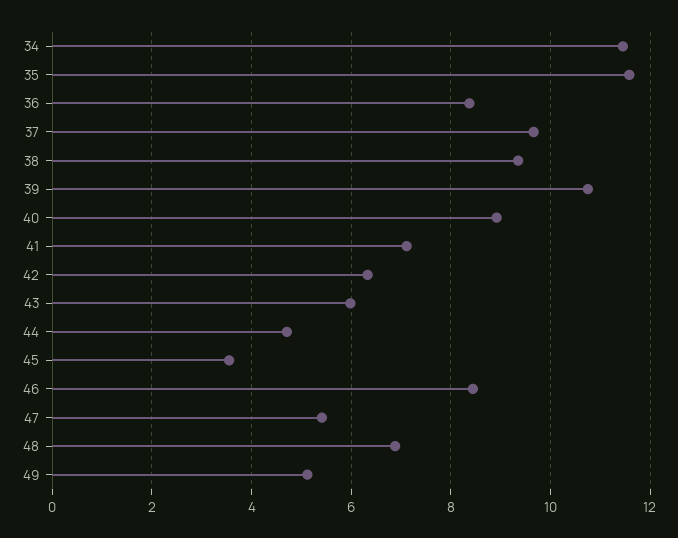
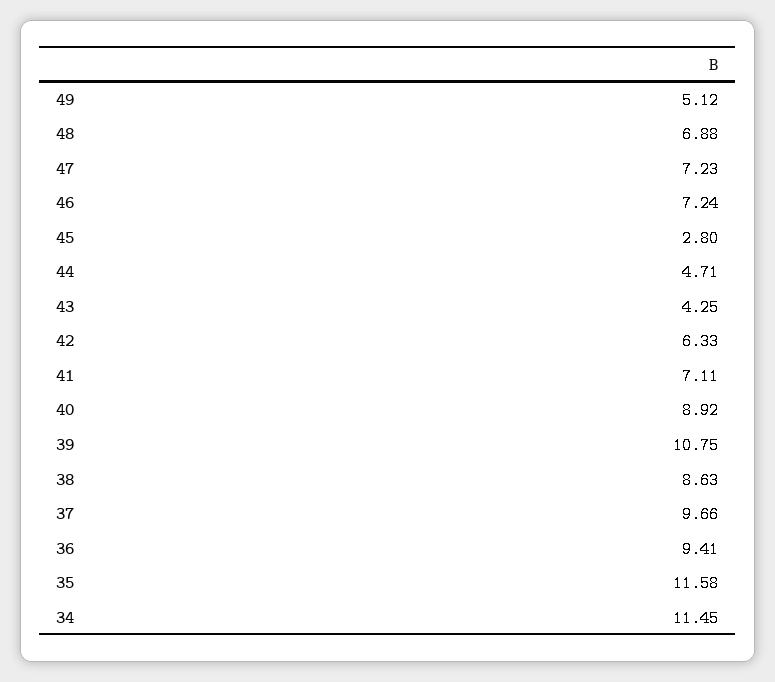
36: 8.4 -> 9.41
38: 9.4 -> 8.63
43: 6 -> 4.25
45: 3.6 -> 2.8
46: 8.4 -> 7.24
47: 5.4 -> 7.23

